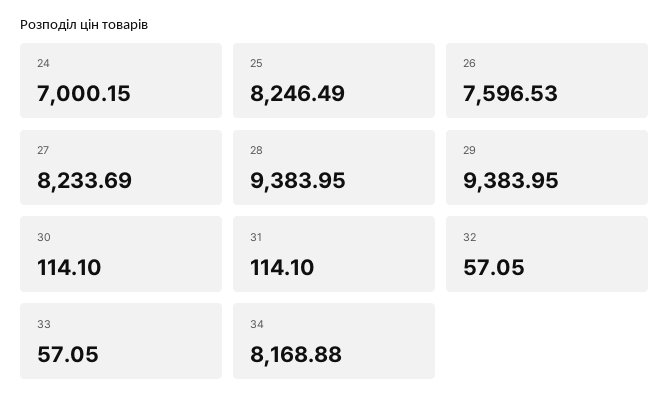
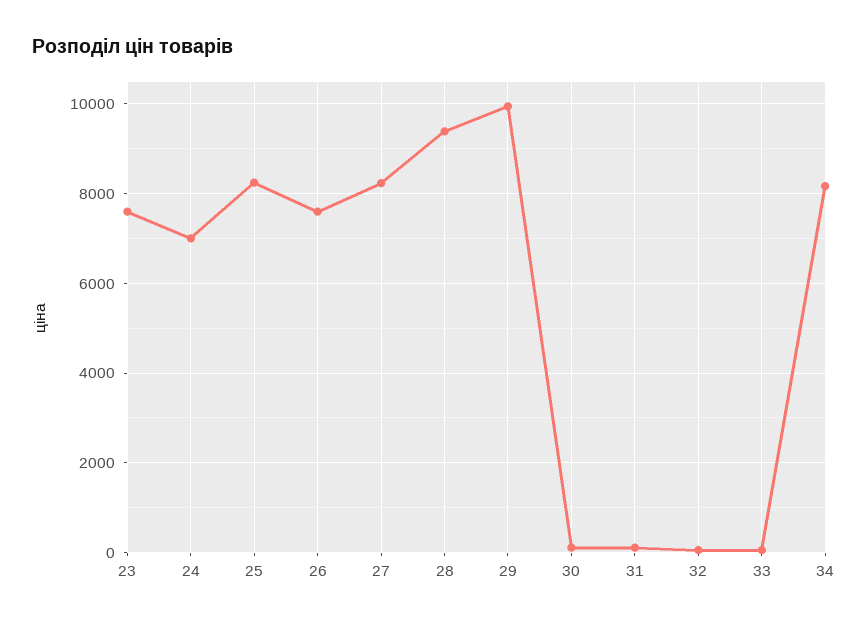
29: 9383.95 -> 10000
23: none -> 7600

